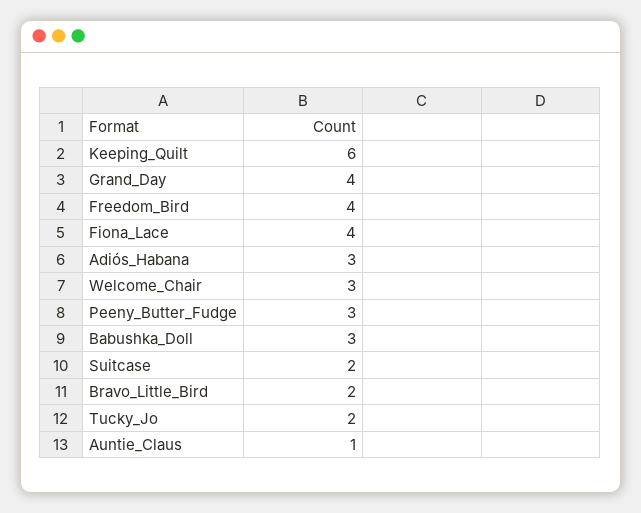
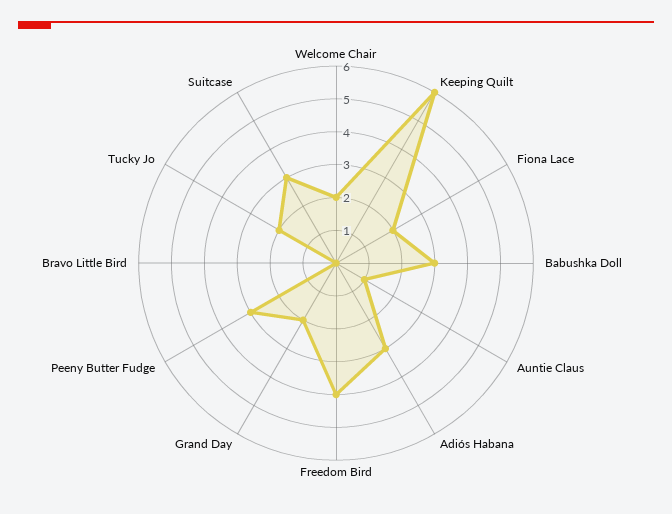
Grand_Day: 4 -> 2
Fiona_Lace: 4 -> 2
Welcome_Chair: 3 -> 2
Suitcase: 2 -> 3
Bravo_Little_Bird: 2 -> 0

